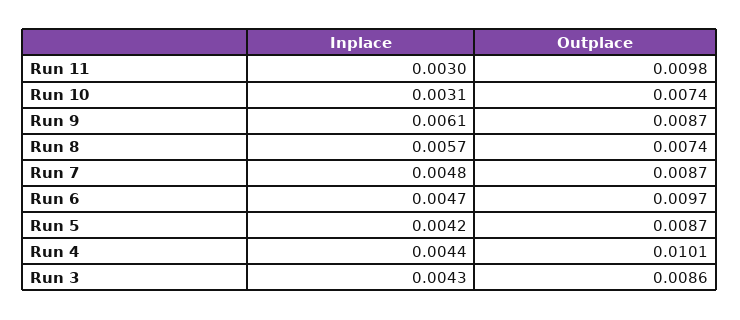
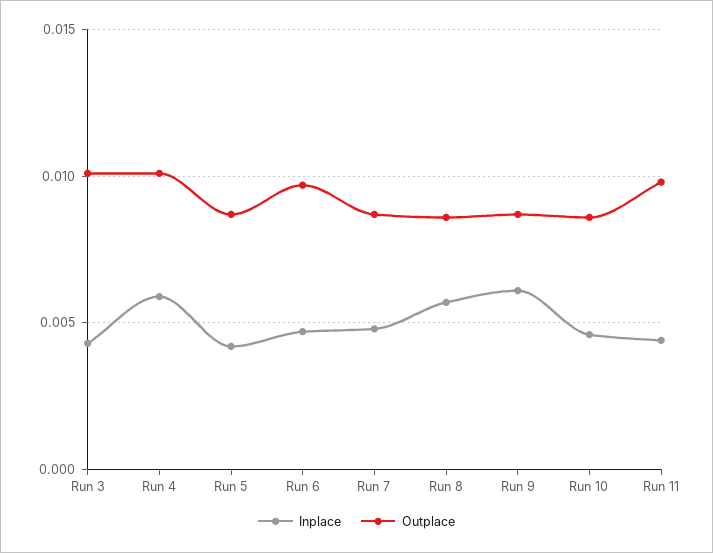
Inplace, Run 11: 0.003 -> 0.0045
Inplace, Run 10: 0.0031 -> 0.0045
Outplace, Run 10: 0.0074 -> 0.0085
Outplace, Run 8: 0.0074 -> 0.0085
Inplace, Run 4: 0.0044 -> 0.006
Outplace, Run 3: 0.0086 -> 0.01

